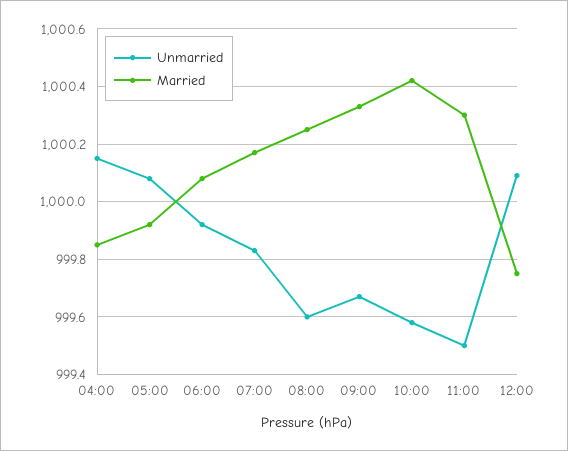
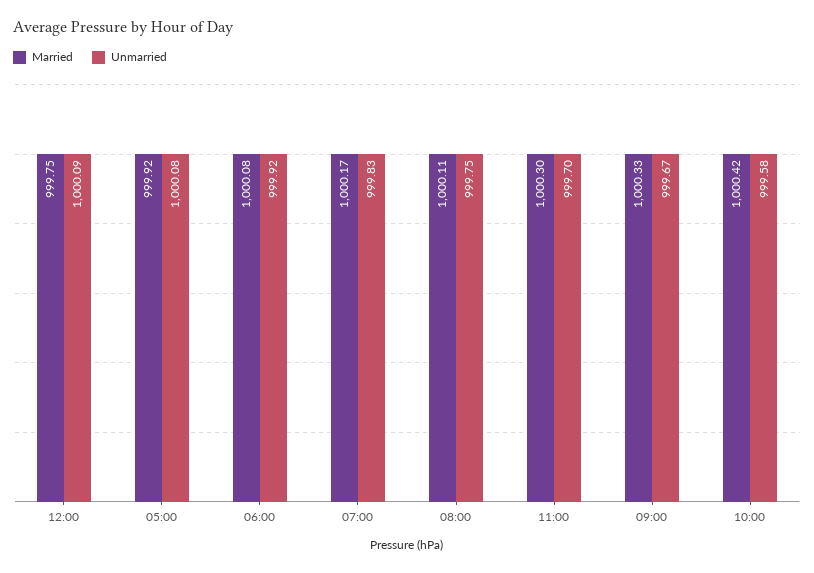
Unmarried, 04:00: 1000.15 -> none
Married, 04:00: 999.85 -> none
Unmarried, 08:00: 999.6 -> 999.75
Married, 08:00: 1000.25 -> 1000.11
Unmarried, 11:00: 999.5 -> 999.7

